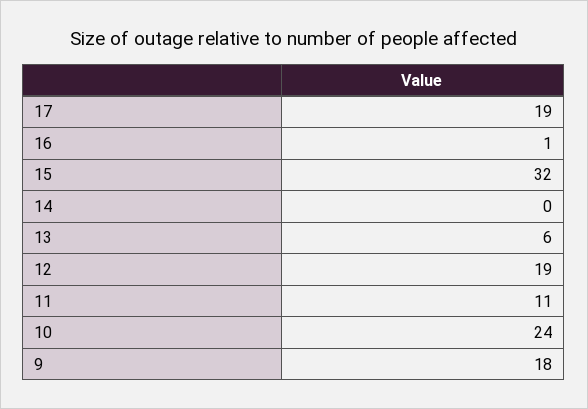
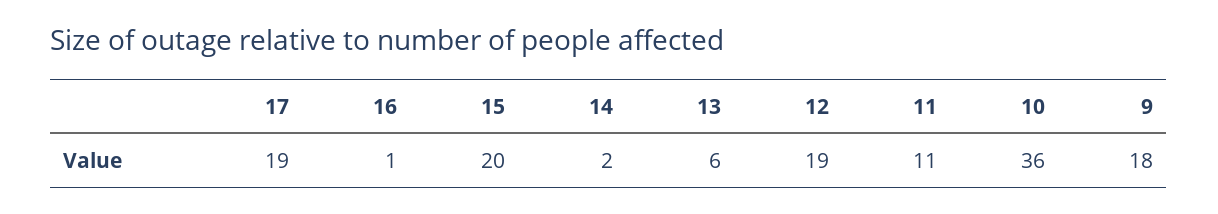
15: 32 -> 20
14: 0 -> 2
10: 24 -> 36

